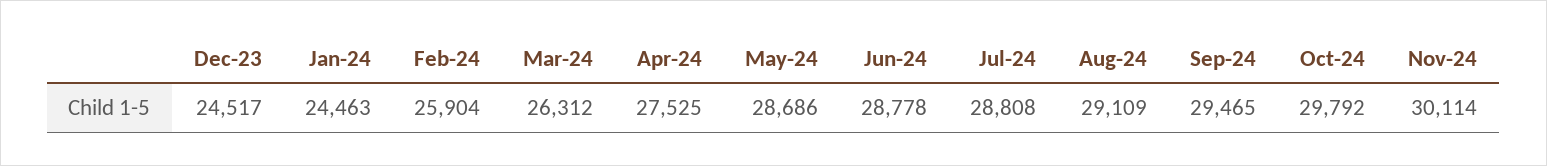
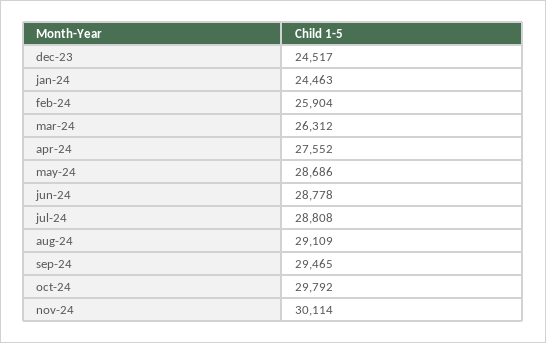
Apr-24: 27525 -> 27552

